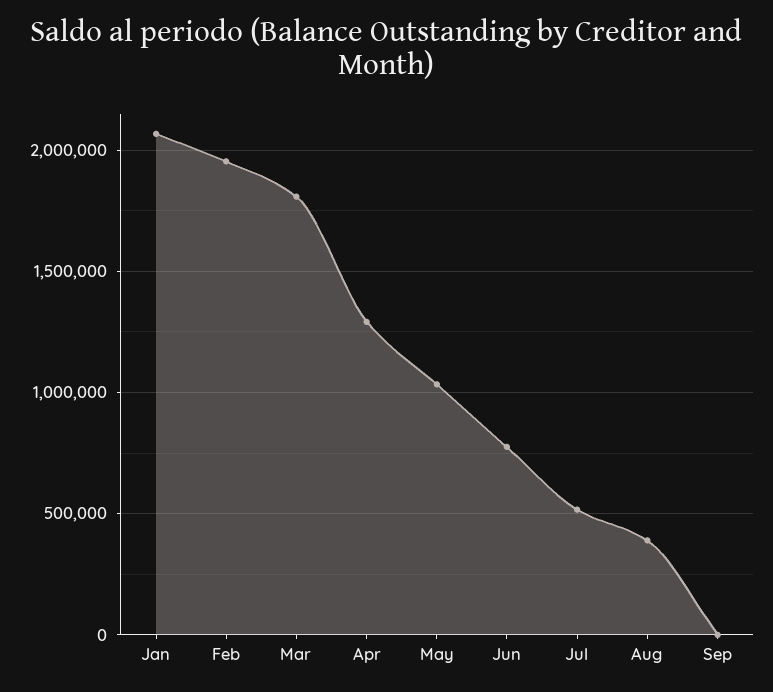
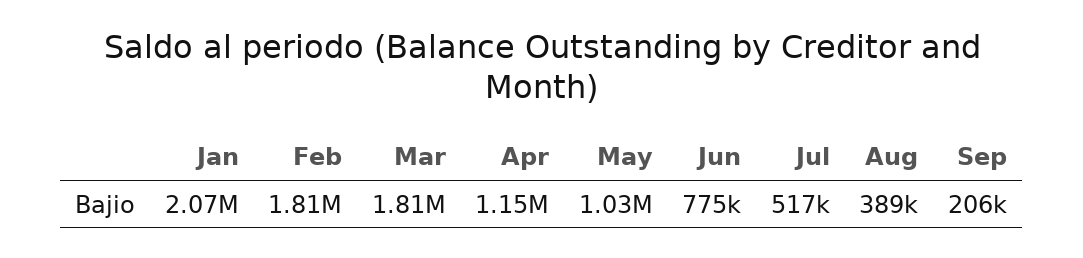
Feb: 1950000 -> 1810000
Apr: 1300000 -> 1150000
Sep: 0 -> 206000

